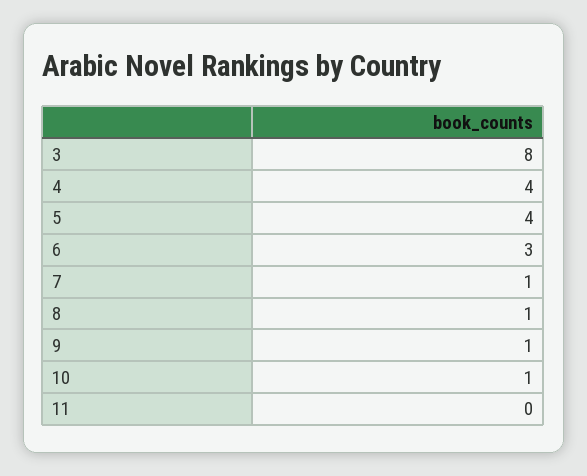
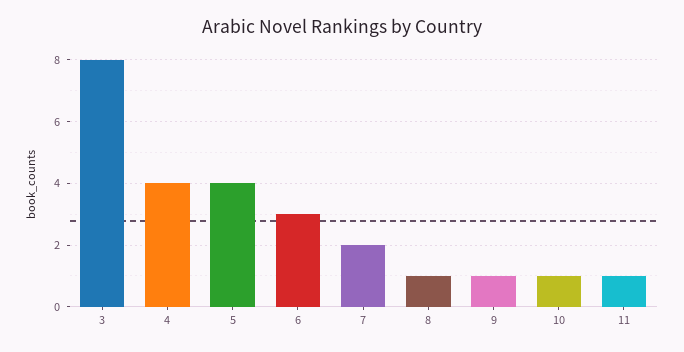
7: 1 -> 2
11: 0 -> 1

